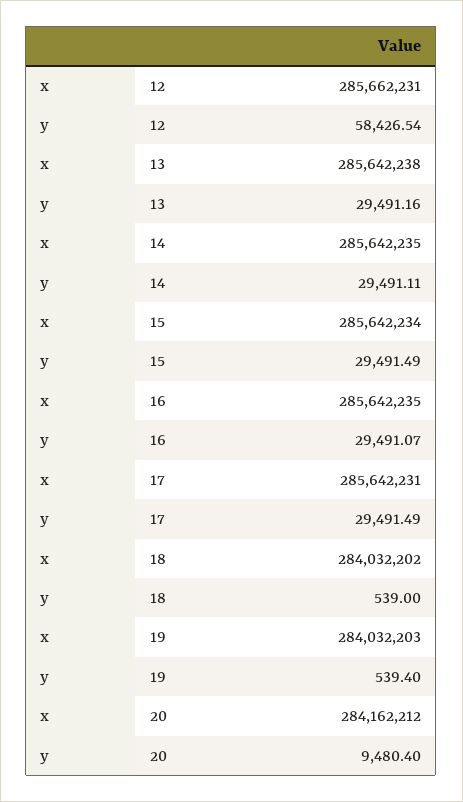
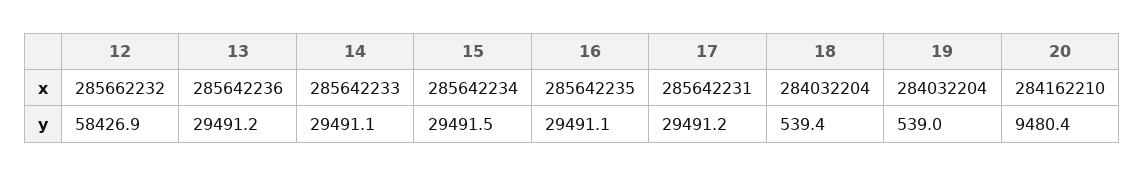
x, 12: 285662231 -> 285662232
y, 12: 58426.54 -> 58426.9
x, 13: 285642238 -> 285642236
x, 14: 285642235 -> 285642233
y, 17: 29491.49 -> 29491.2
x, 18: 284032202 -> 284032204
y, 18: 539 -> 539.4
x, 19: 284032203 -> 284032204
y, 19: 539.4 -> 539
x, 20: 284162212 -> 284162210

